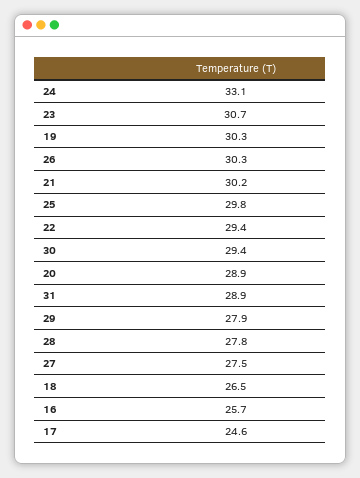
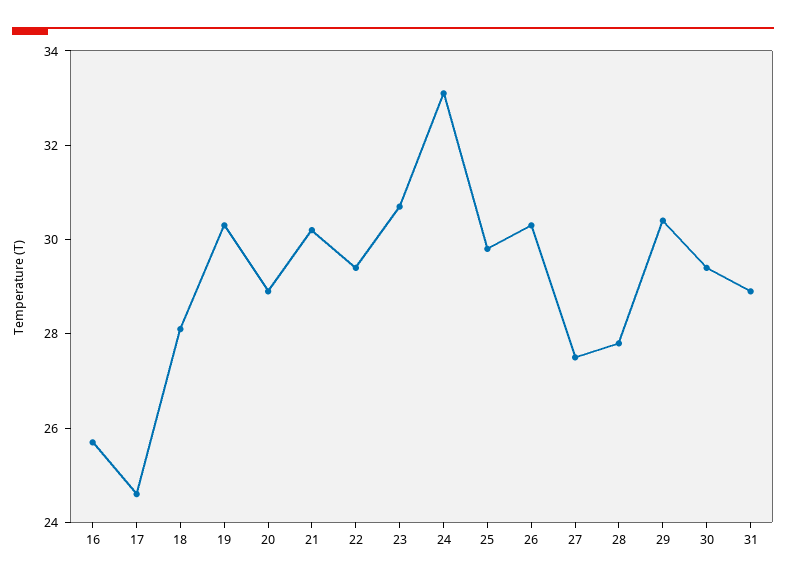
29: 27.9 -> 30.5
18: 26.5 -> 28

